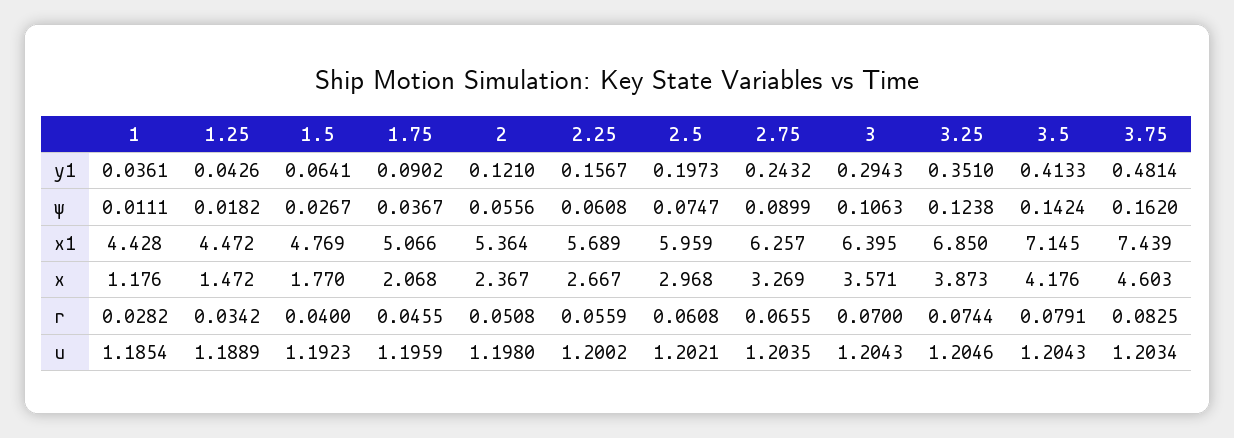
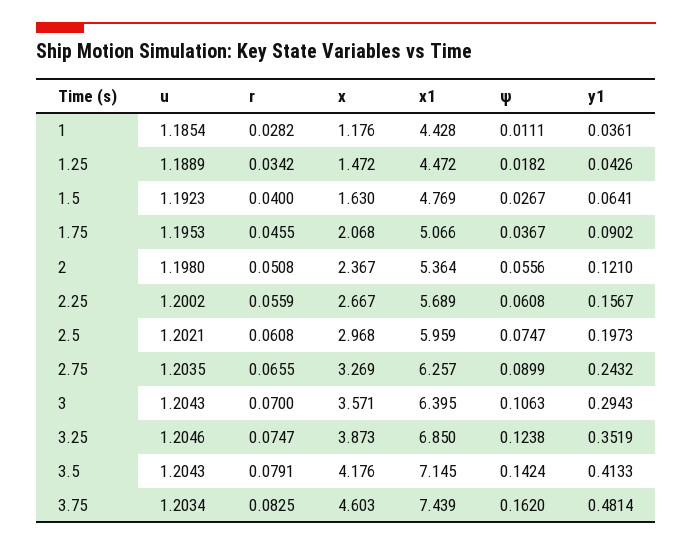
3.25, y1: 0.351 -> 0.3519
1.5, x: 1.77 -> 1.63
3.25, r: 0.0744 -> 0.0747
1.75, u: 1.1959 -> 1.1953

